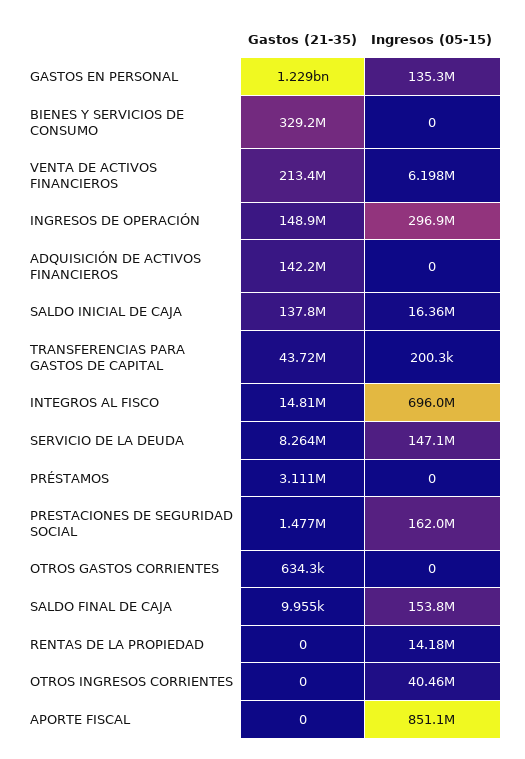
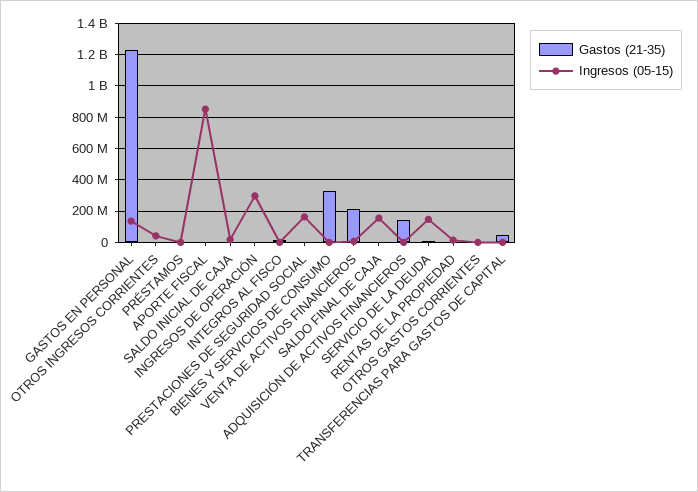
Gastos (21-35), INGRESOS DE OPERACIÓN: 148900000 -> 0
Gastos (21-35), SALDO INICIAL DE CAJA: 137800000 -> 0
Ingresos (05-15), INTEGROS AL FISCO: 696000000 -> 0

